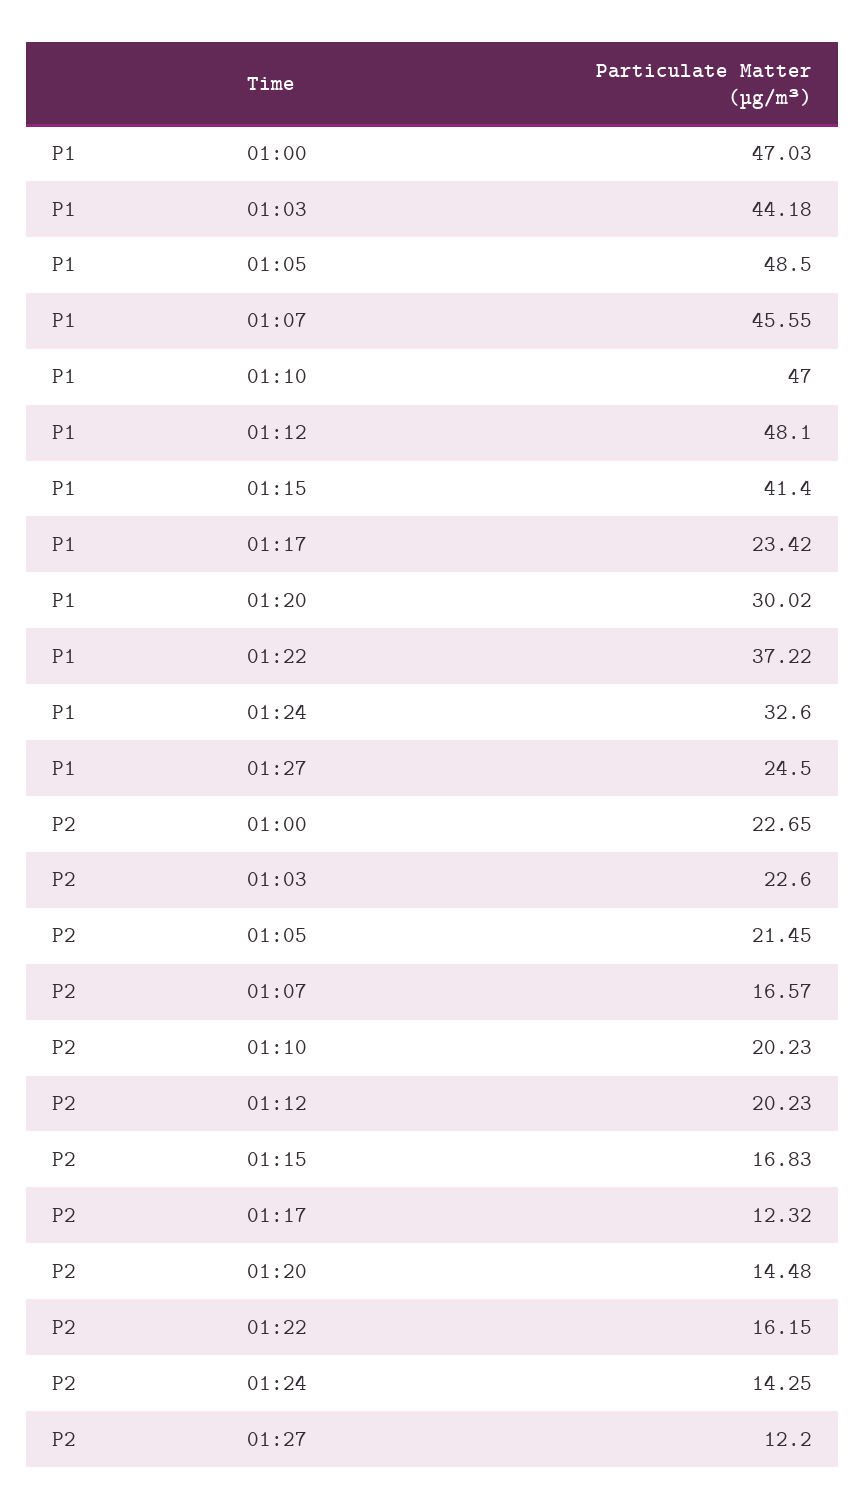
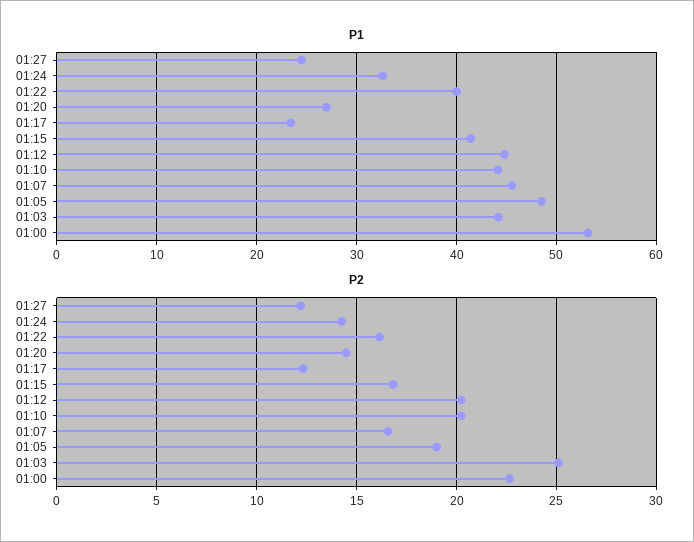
P1, 01:00: 47.03 -> 53
P1, 01:10: 47 -> 44
P1, 01:12: 48.1 -> 45
P1, 01:20: 30.02 -> 27
P1, 01:22: 37.22 -> 40
P2, 01:03: 22.6 -> 25
P2, 01:05: 21.45 -> 19

